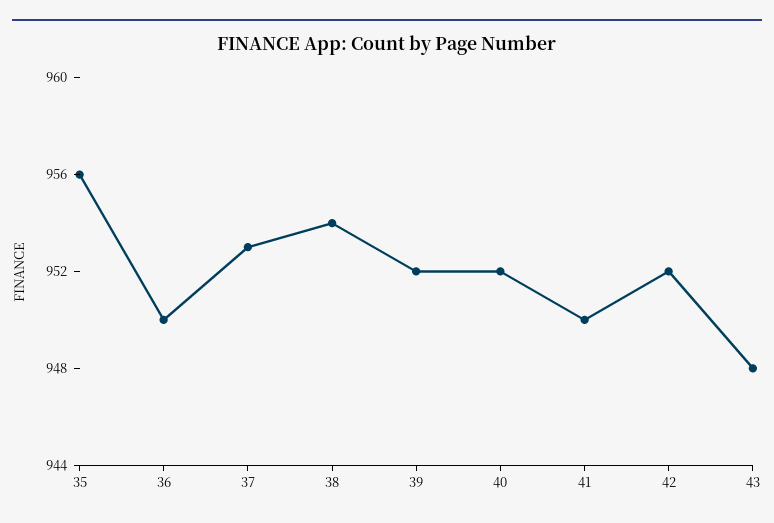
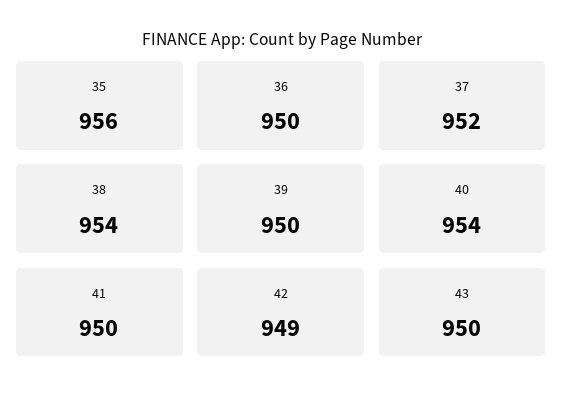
37: 953 -> 952
39: 952 -> 950
40: 952 -> 954
42: 952 -> 949
43: 948 -> 950

